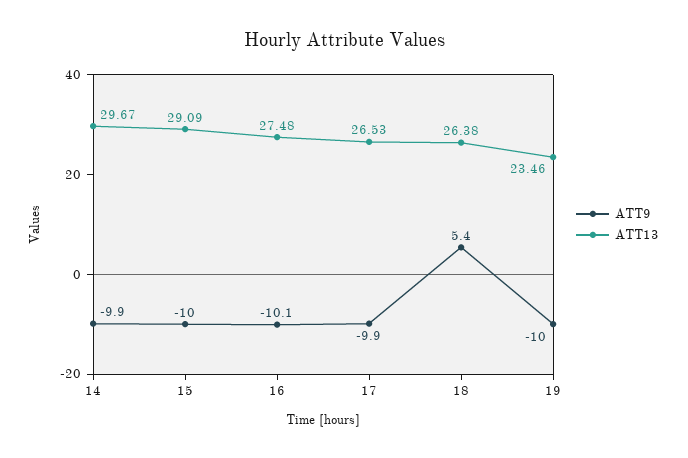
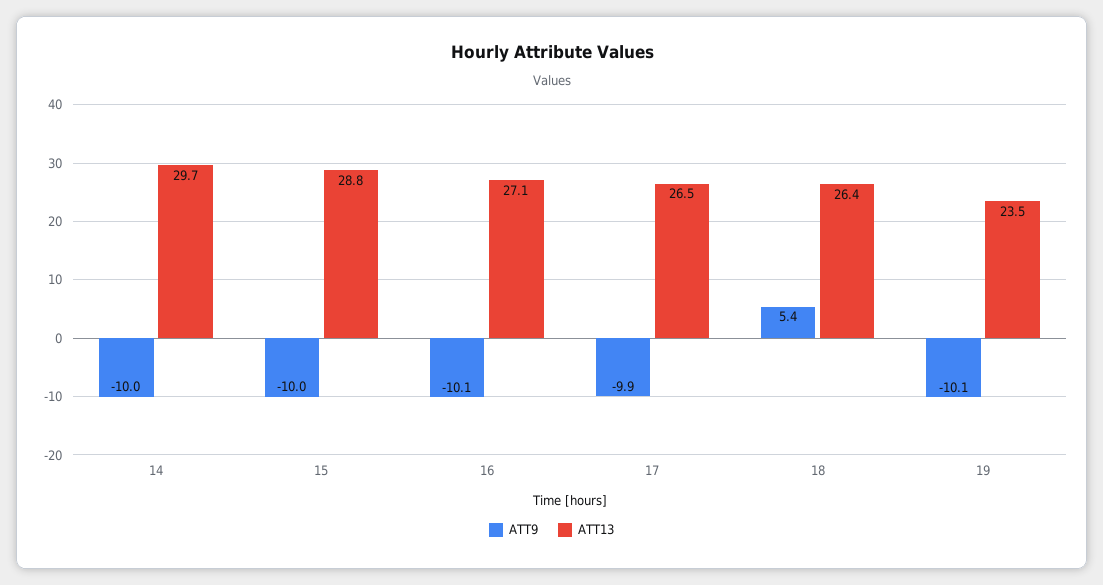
ATT9, 14: -9.9 -> -10
ATT13, 15: 29.09 -> 28.8
ATT13, 16: 27.48 -> 27.1
ATT9, 19: -10 -> -10.1

